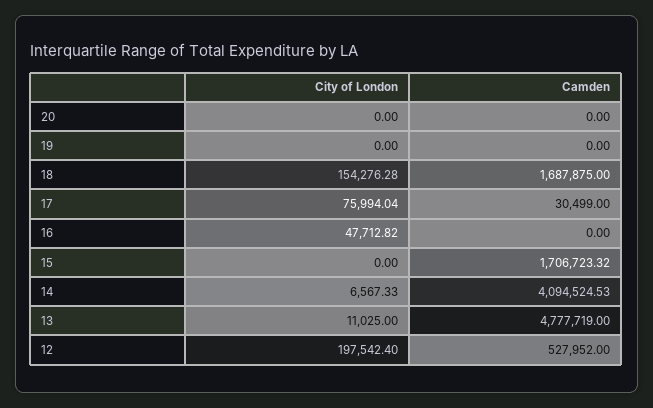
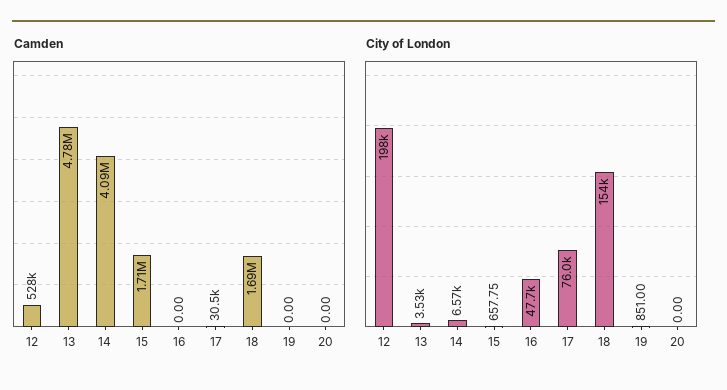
City of London, 19: 0 -> 851
City of London, 15: 0 -> 657.75
City of London, 13: 11025 -> 3530

